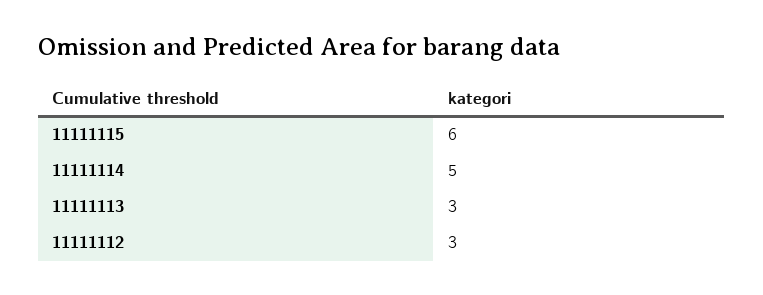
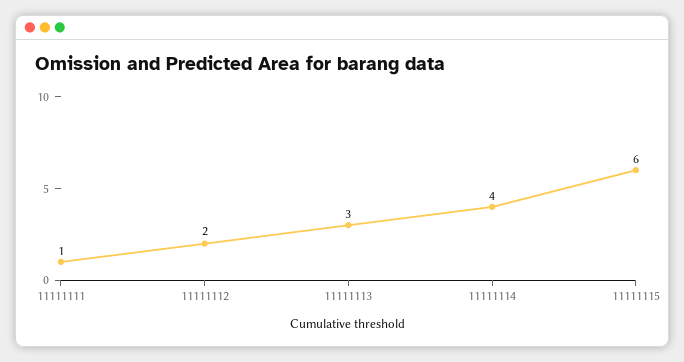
11111114: 5 -> 4
11111112: 3 -> 2
11111111: none -> 1

